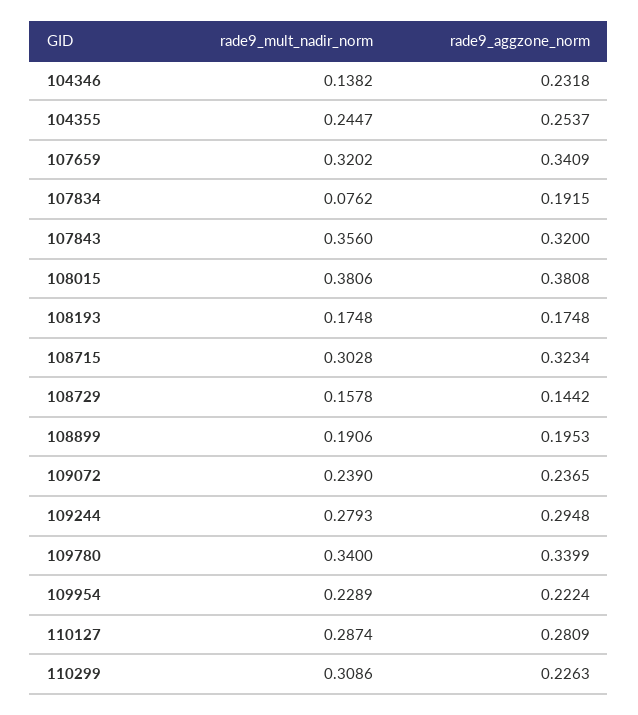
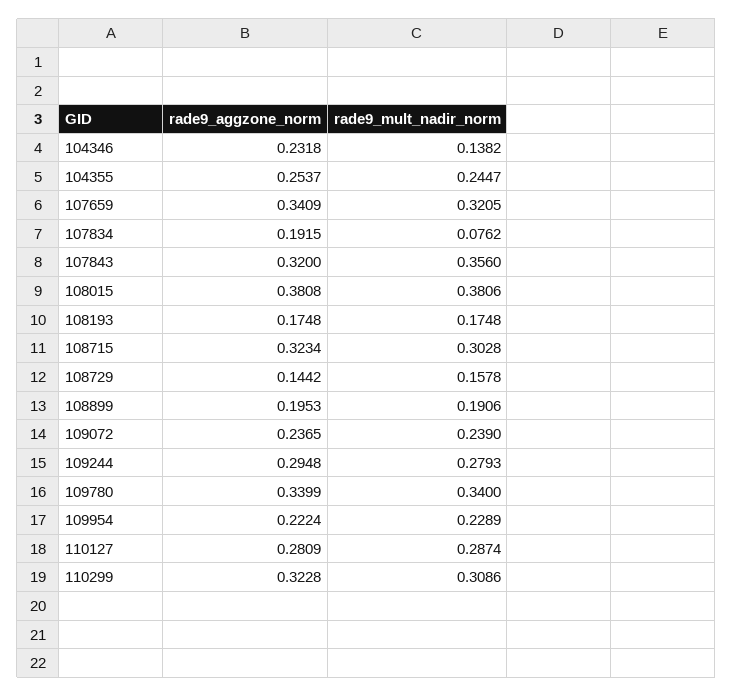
rade9_mult_nadir_norm, 107659: 0.3202 -> 0.3205
rade9_aggzone_norm, 110299: 0.2263 -> 0.3228

